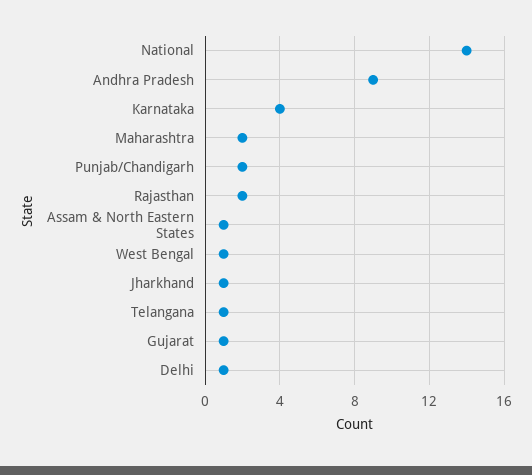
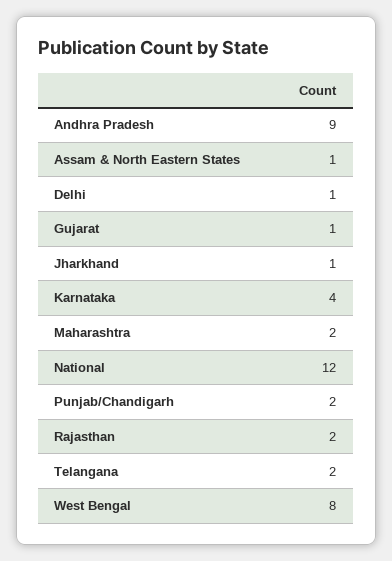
National: 14 -> 12
West Bengal: 1 -> 8
Telangana: 1 -> 2

